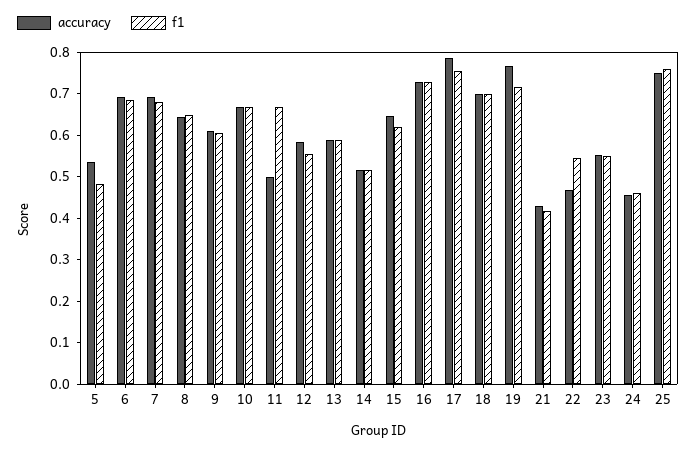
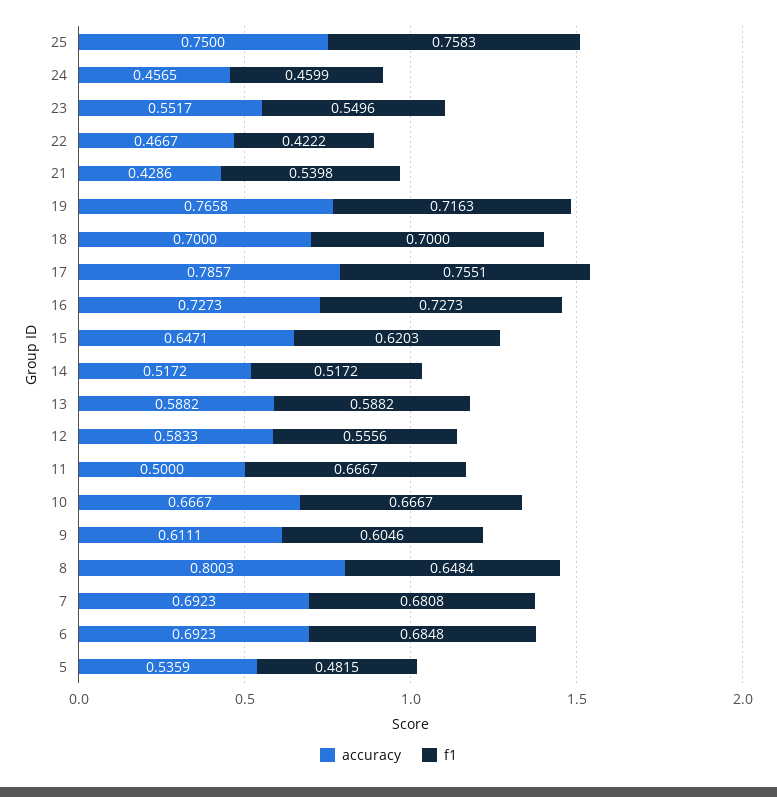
accuracy, 8: 0.64 -> 0.8003
f1, 21: 0.42 -> 0.5398
f1, 22: 0.54 -> 0.4222

